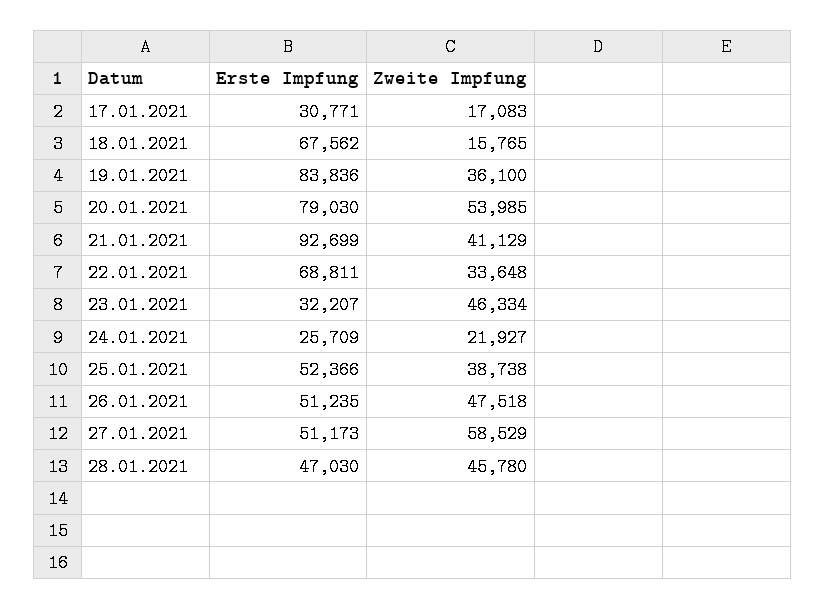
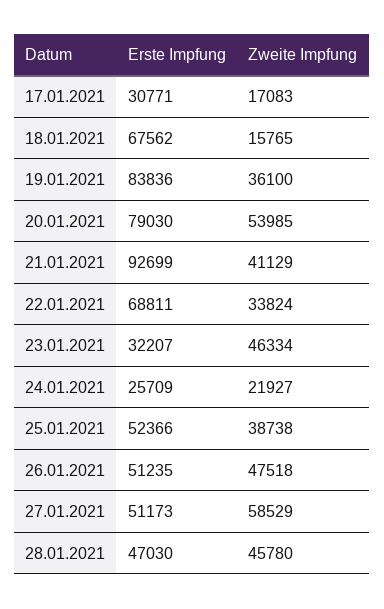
Zweite Impfung, 22.01.2021: 33648 -> 33824

